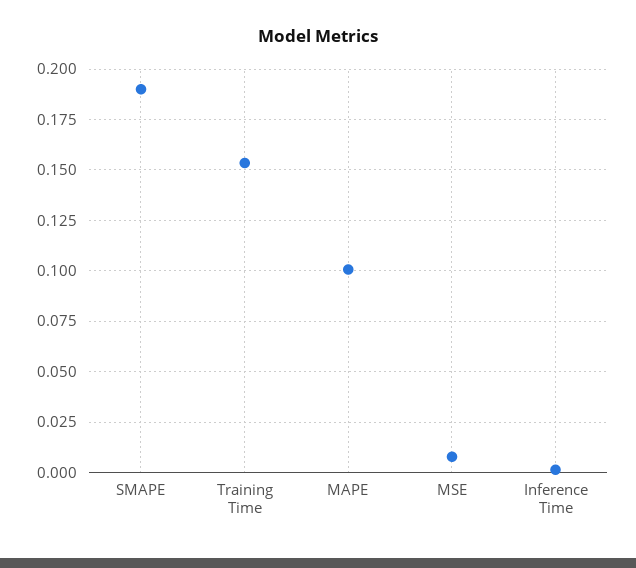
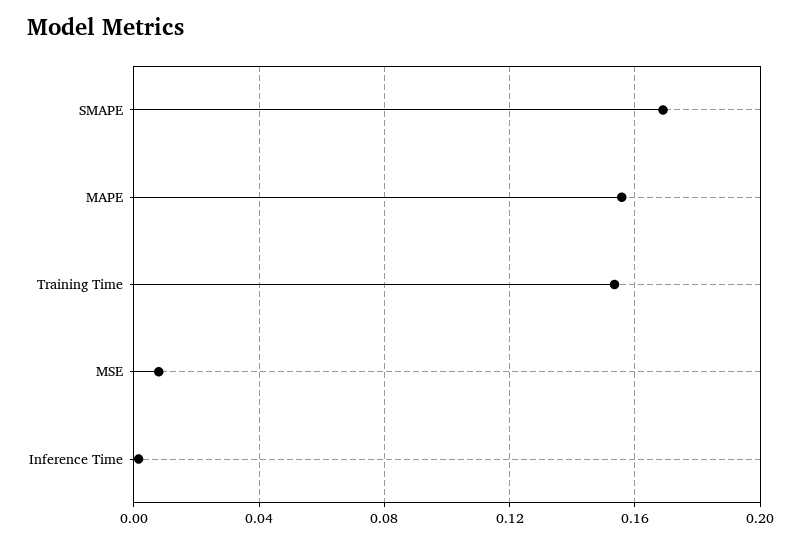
SMAPE: 0.19 -> 0.17
MAPE: 0.1 -> 0.155

